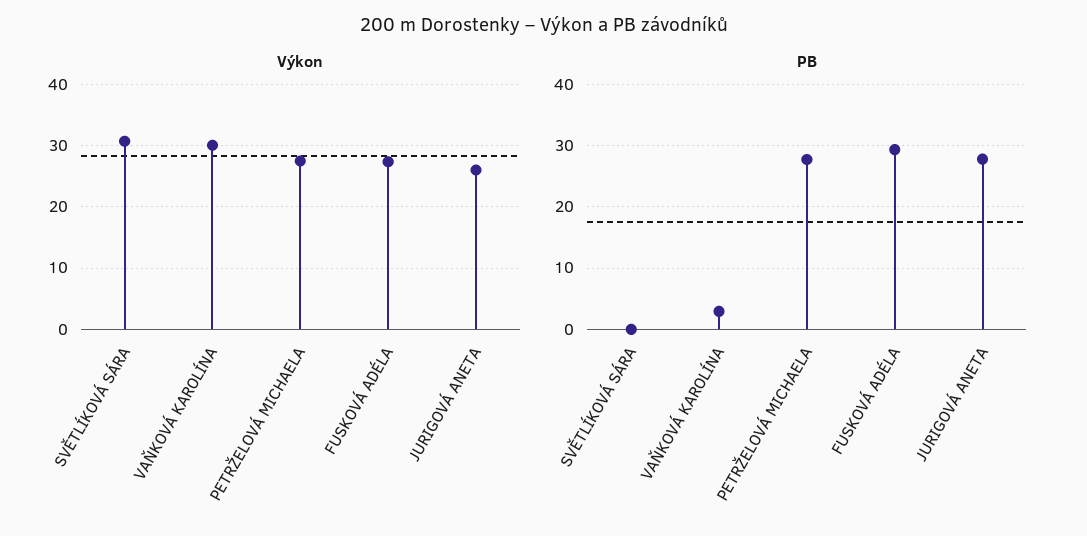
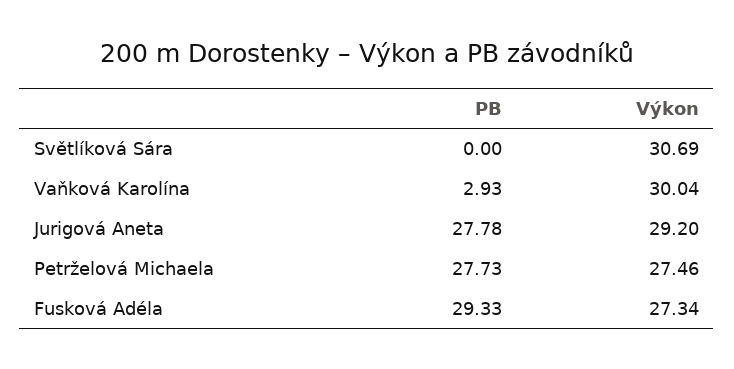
Výkon, JURIGOVÁ ANETA: 26 -> 29.2

